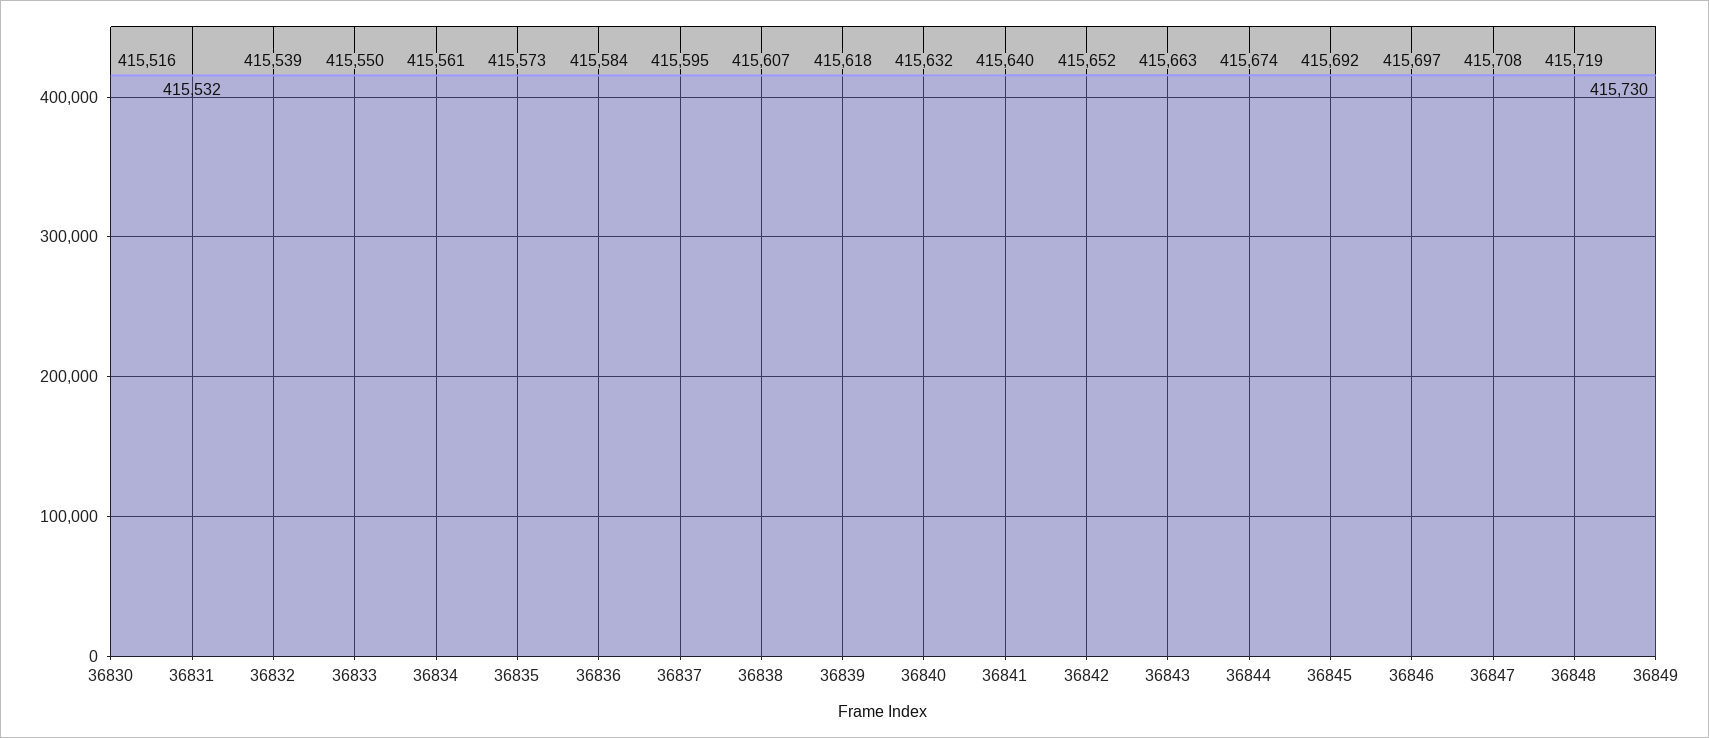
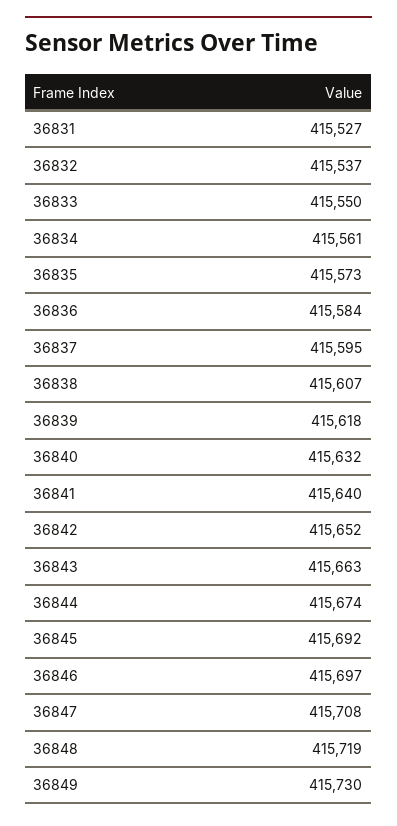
36830: 415516 -> none
36831: 415532 -> 415527
36832: 415539 -> 415537

